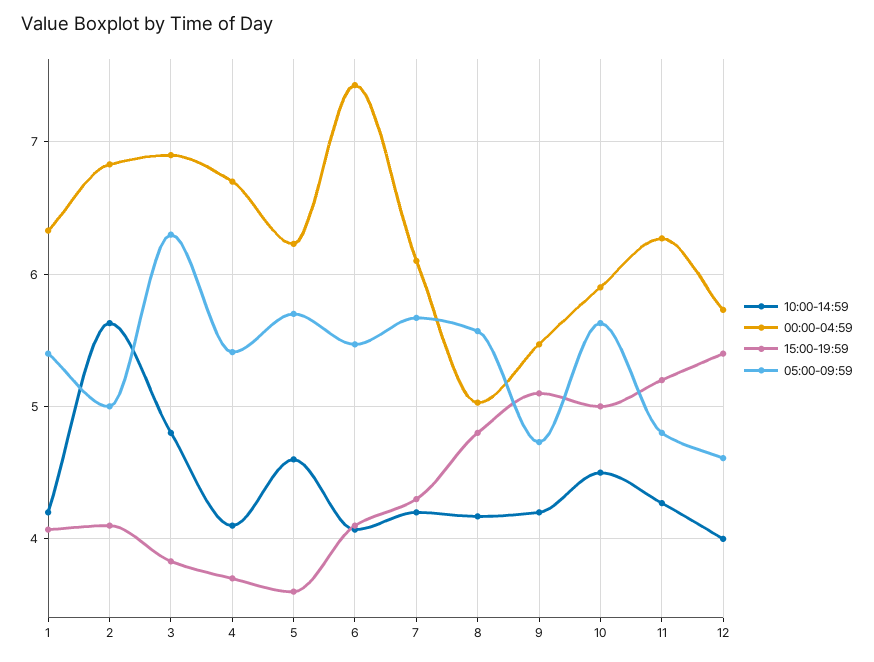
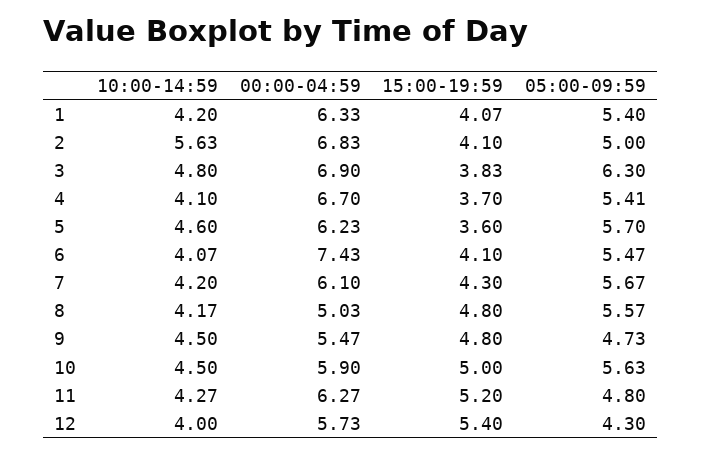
10:00-14:59, 9: 4.2 -> 4.5
15:00-19:59, 9: 5.1 -> 4.8
05:00-09:59, 12: 4.6 -> 4.3

